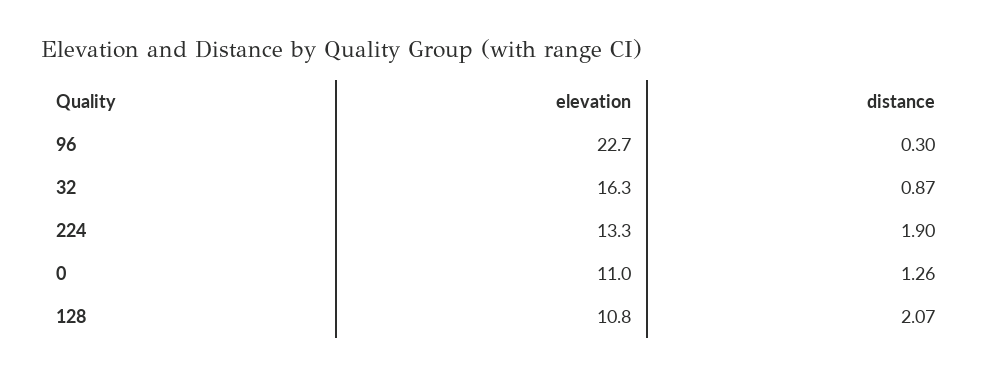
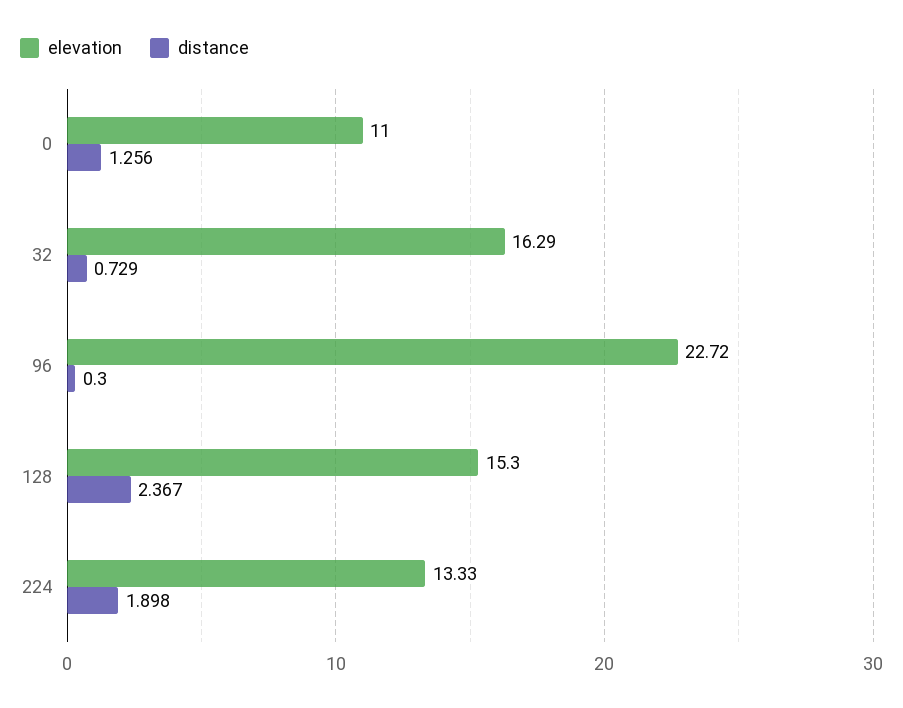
distance, 32: 0.87 -> 0.729
elevation, 128: 10.8 -> 15.3
distance, 128: 2.07 -> 2.367

